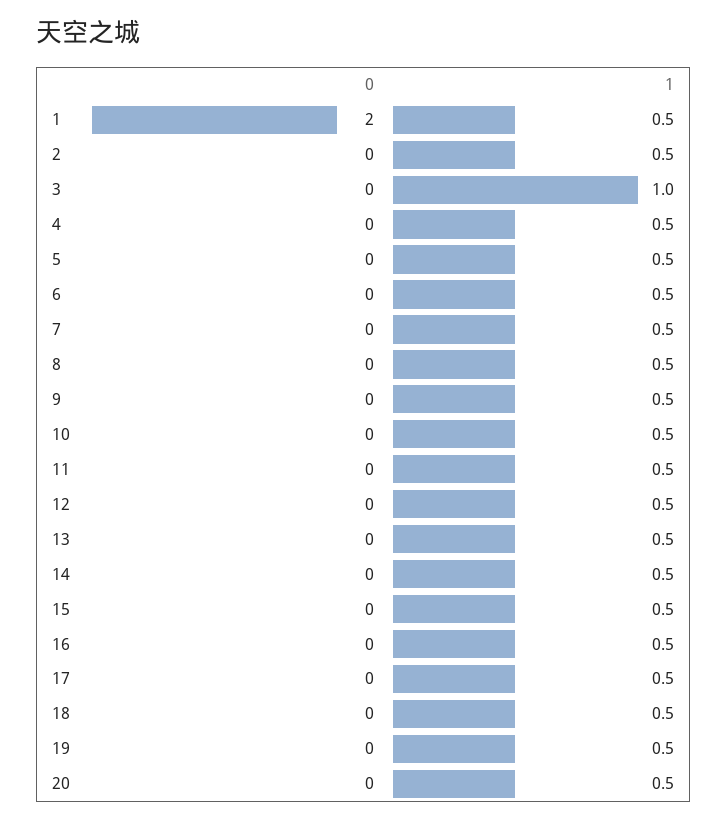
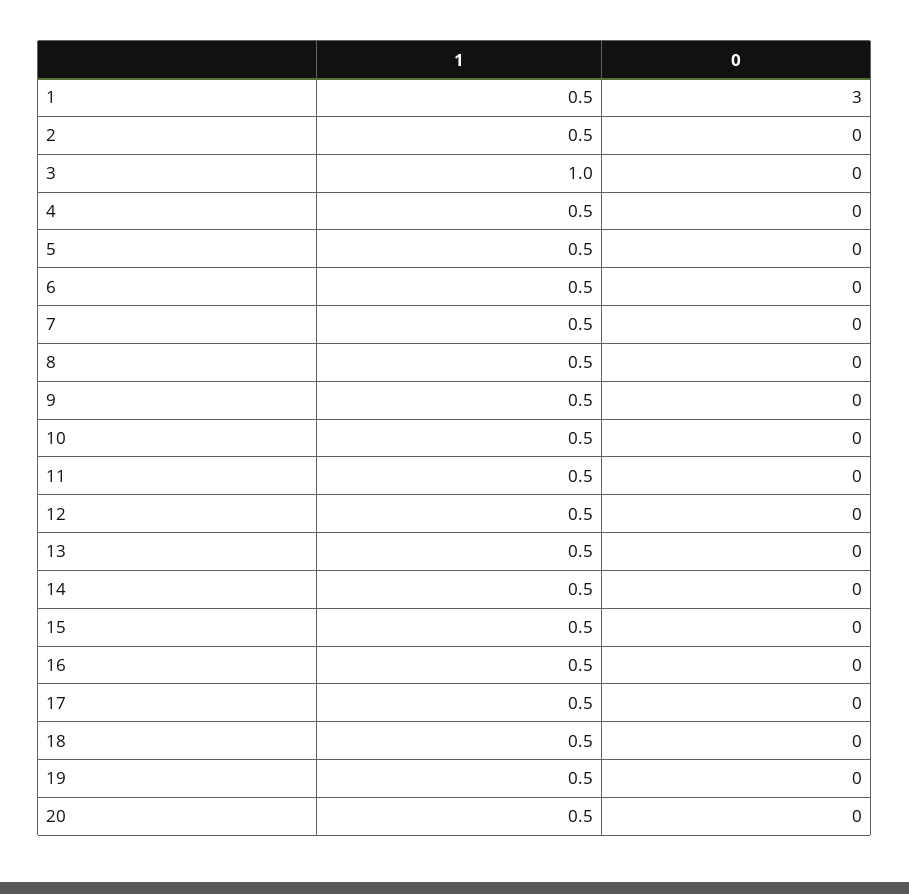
0, 1: 2 -> 3

